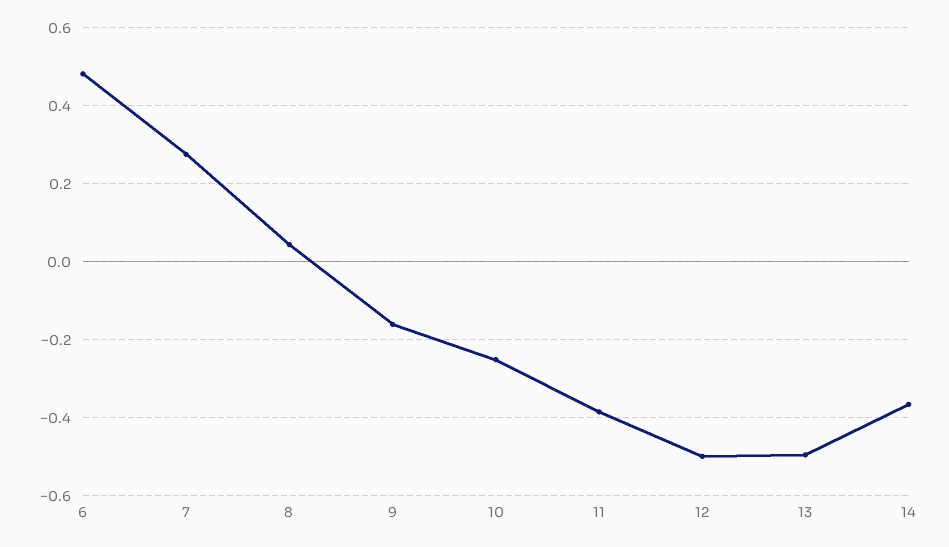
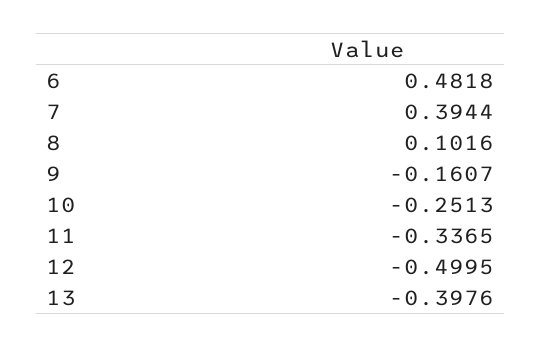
7: 0.28 -> 0.3944
8: 0.04 -> 0.1016
11: -0.38 -> -0.3365
13: -0.5 -> -0.3976
14: -0.36 -> none

